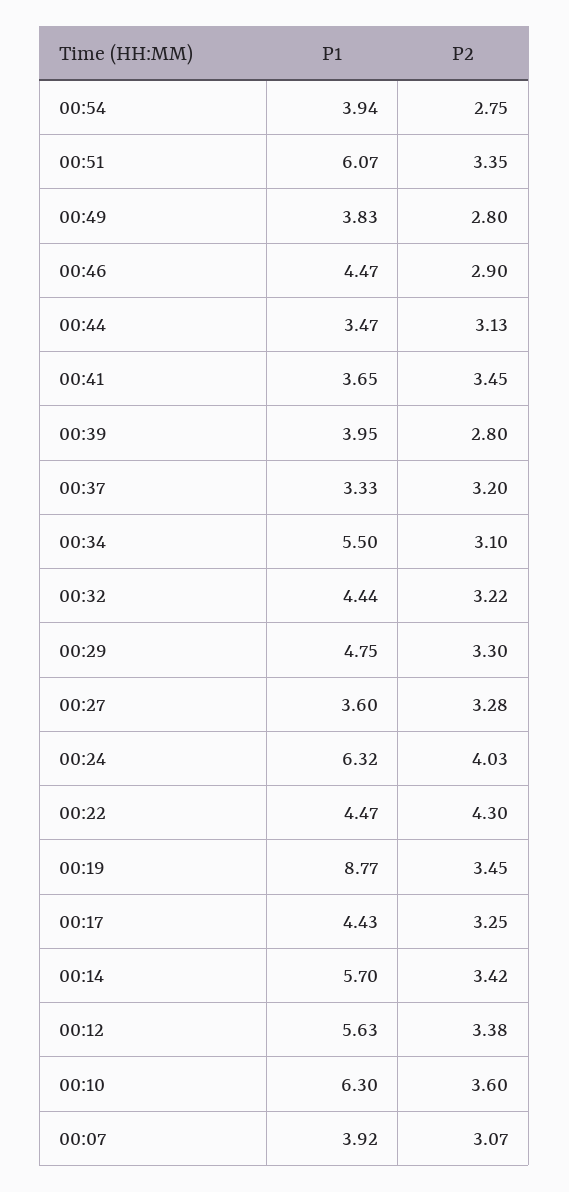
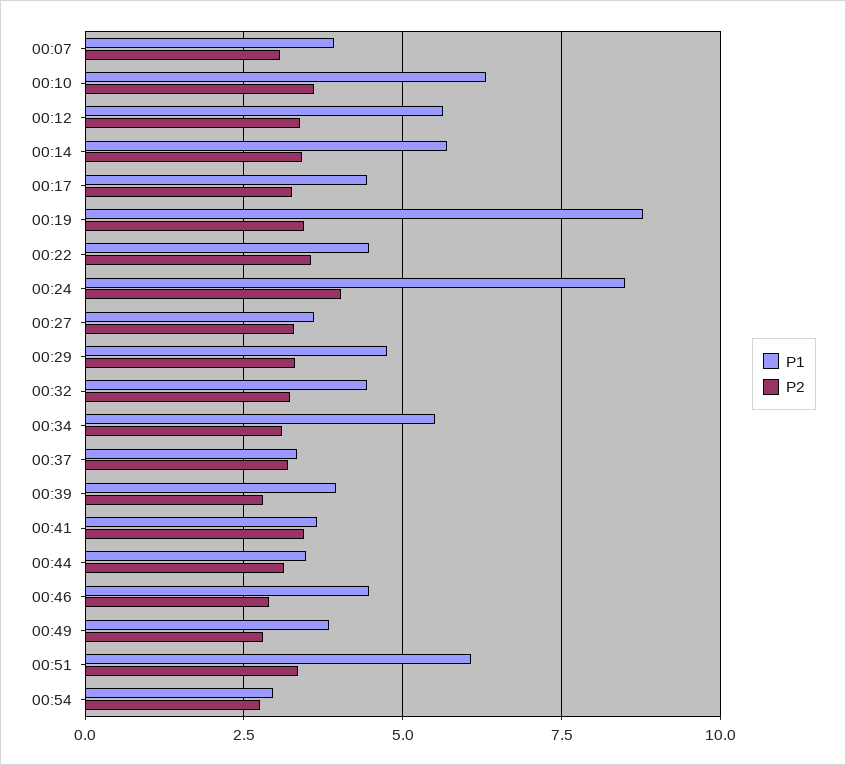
P1, 00:54: 3.94 -> 3
P1, 00:24: 6.32 -> 8.5
P2, 00:22: 4.3 -> 3.5

